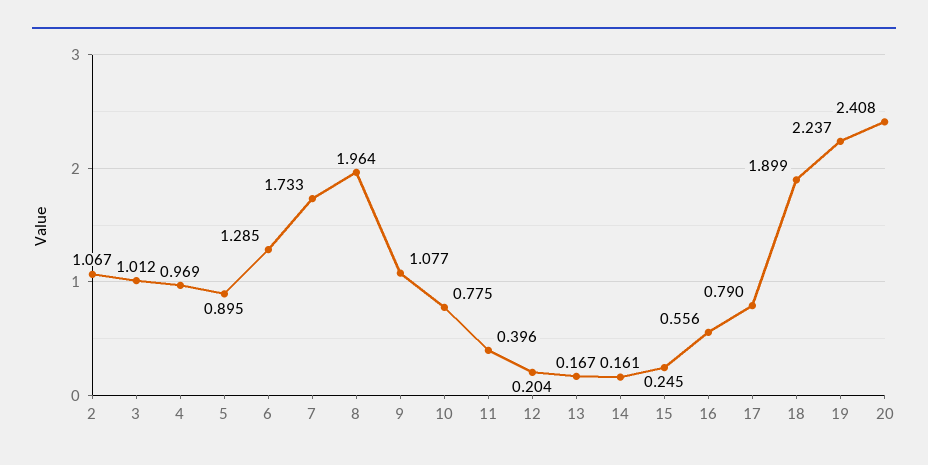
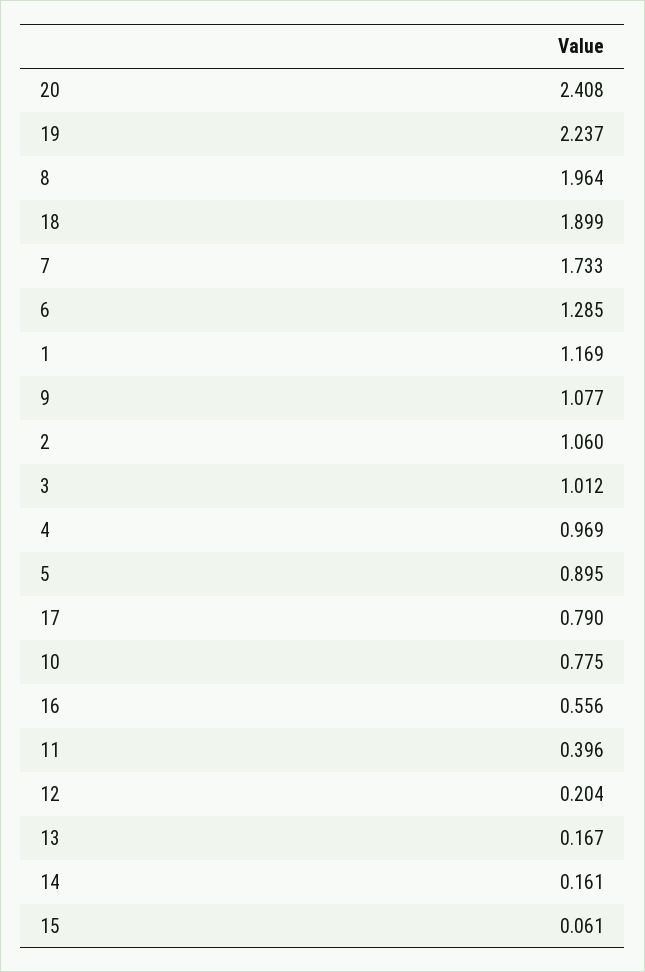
2: 1.067 -> 1.06
15: 0.245 -> 0.061
1: none -> 1.169

